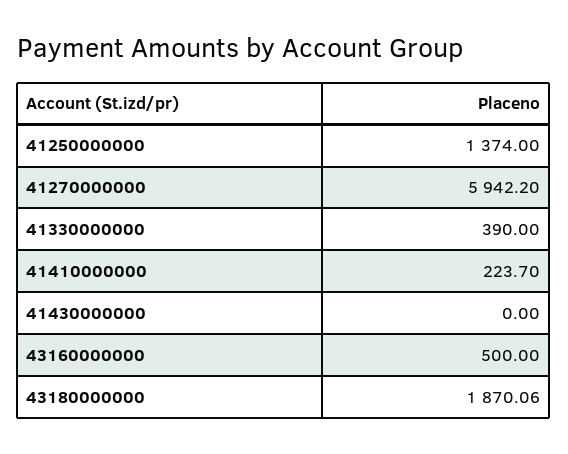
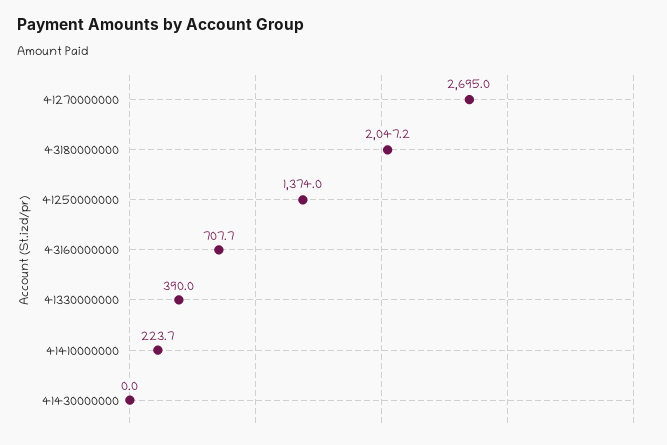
41270000000: 5942.2 -> 2695
43160000000: 500 -> 707.7
43180000000: 1870.06 -> 2047.2

